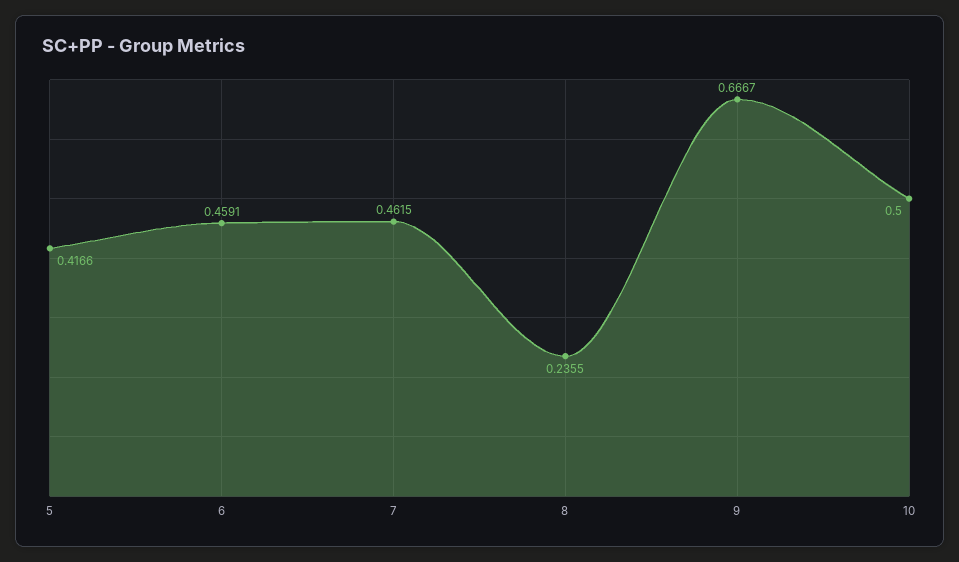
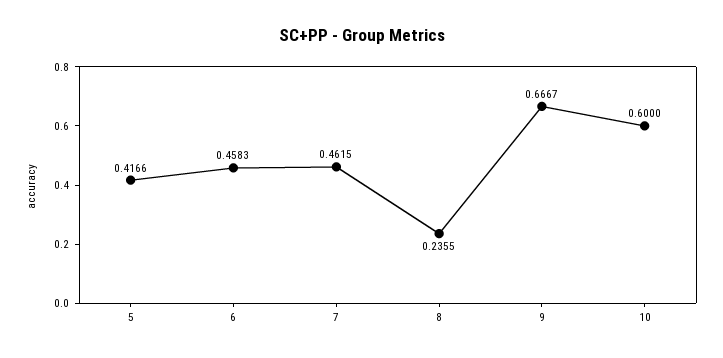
6: 0.4591 -> 0.4583
10: 0.5 -> 0.6

